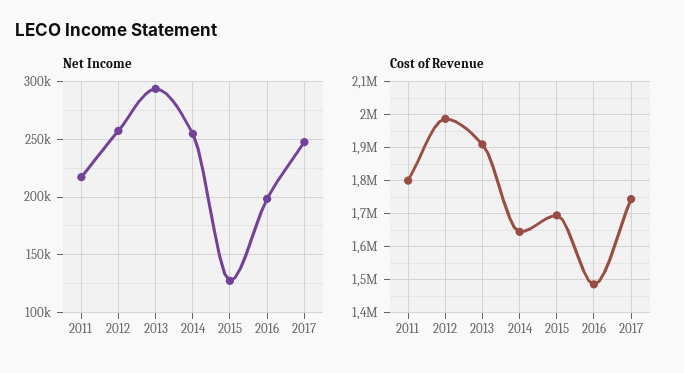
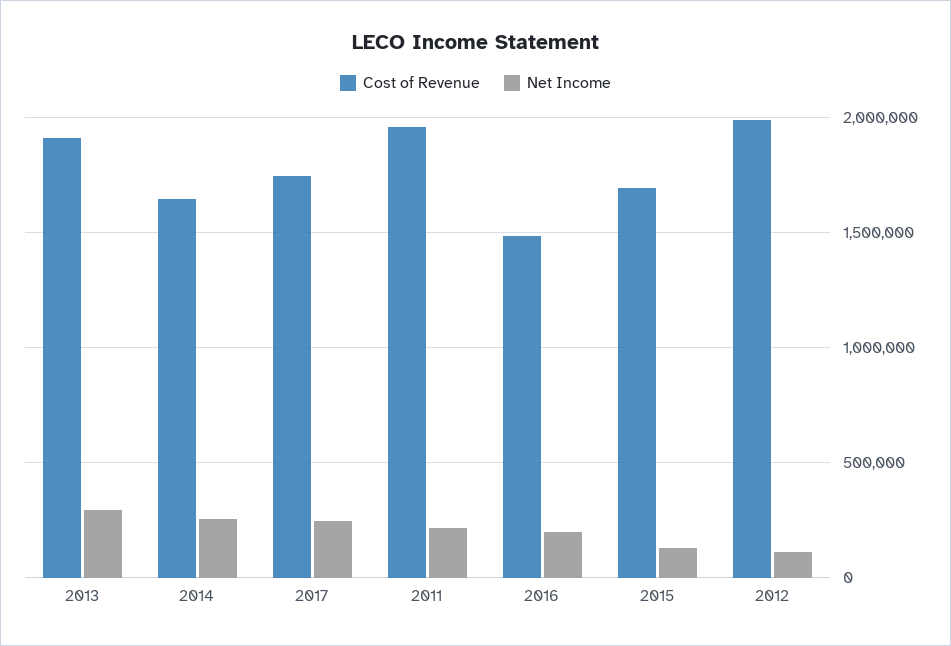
Net Income, 2012: 260000 -> 100000
Cost of Revenue, 2011: 1800000 -> 1950000

